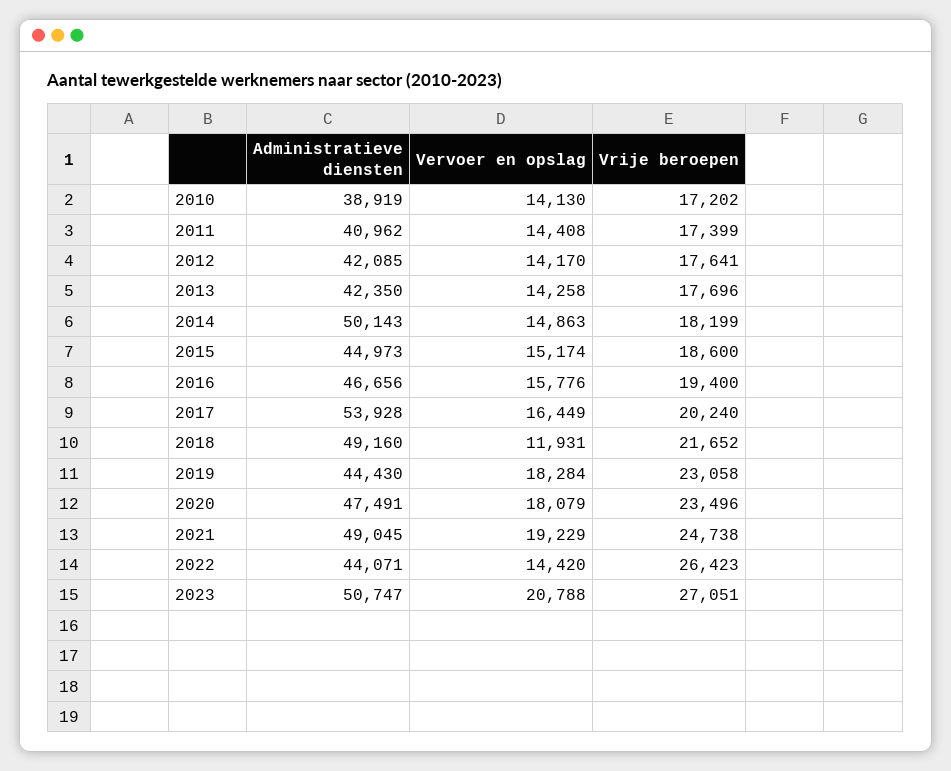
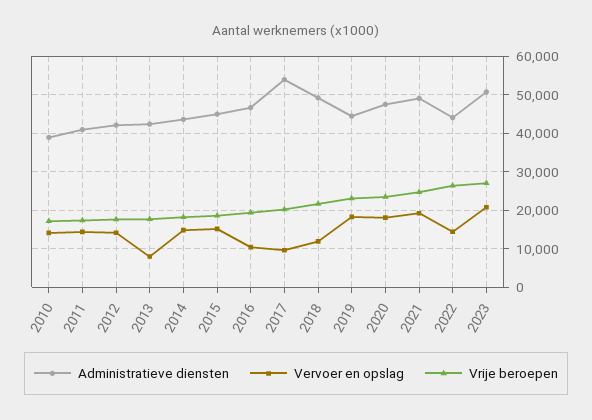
Vervoer en opslag, 2013: 14258 -> 8000
Administratieve diensten, 2014: 50143 -> 44000
Vervoer en opslag, 2016: 15776 -> 10000
Vervoer en opslag, 2017: 16449 -> 10000

